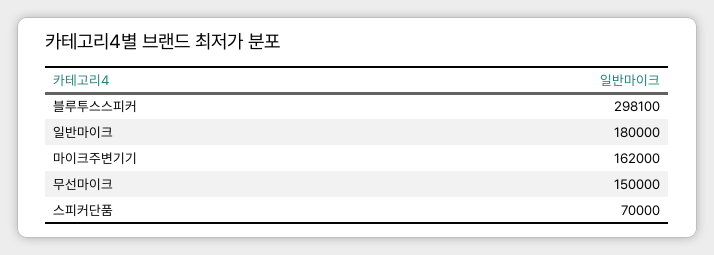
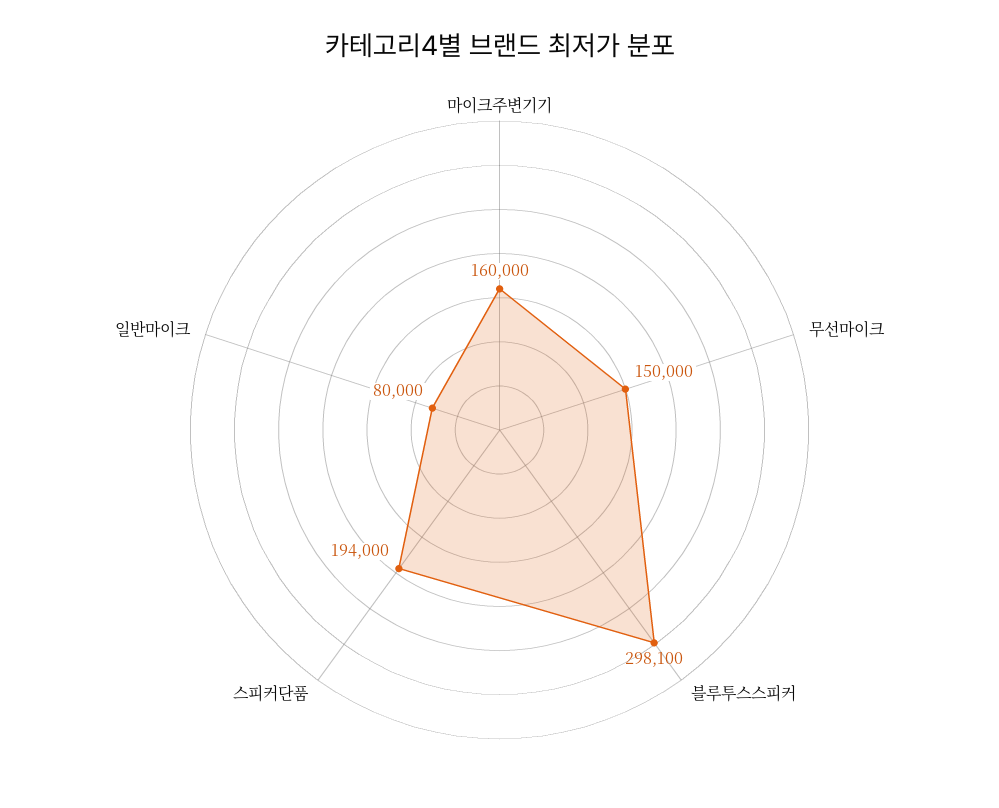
일반마이크: 180000 -> 80000
마이크주변기기: 162000 -> 160000
스피커단품: 70000 -> 194000

